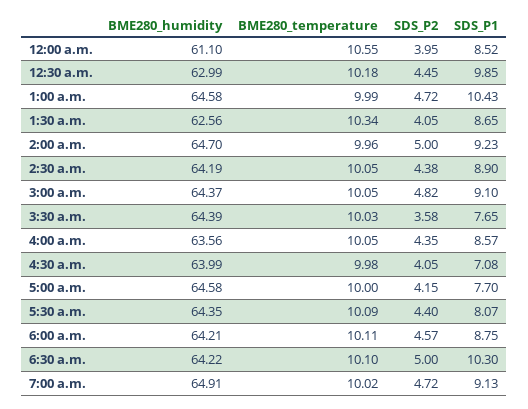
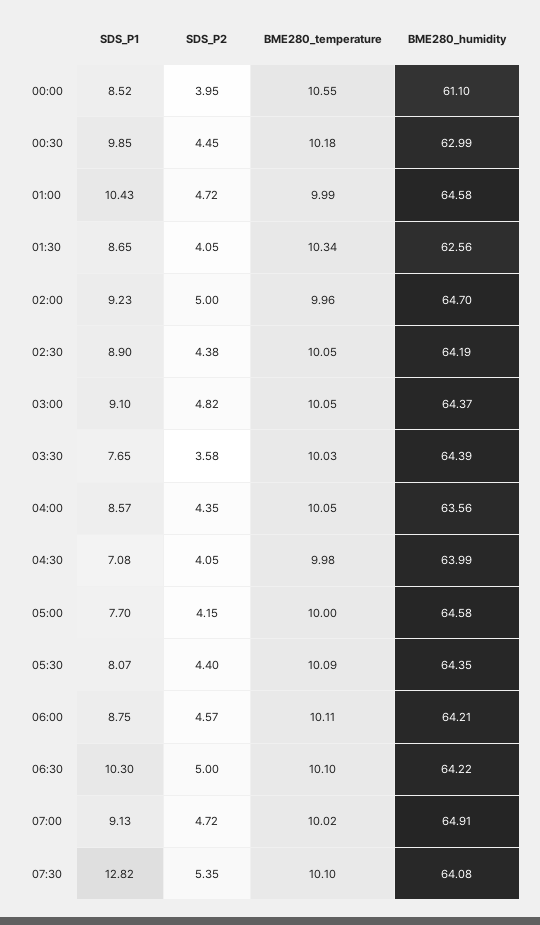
SDS_P1, 07:30: none -> 12.82
SDS_P2, 07:30: none -> 5.35
BME280_temperature, 07:30: none -> 10.1
BME280_humidity, 07:30: none -> 64.08

